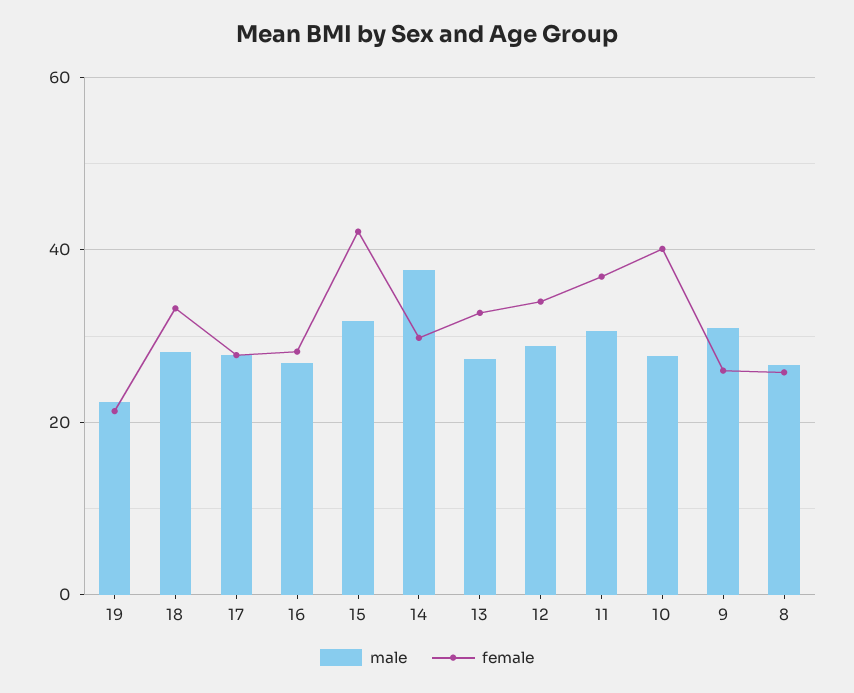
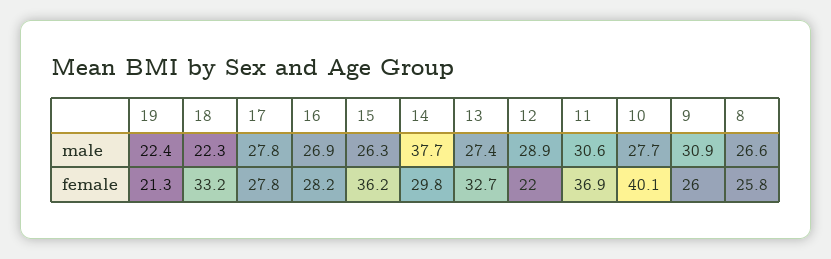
male, 18: 28 -> 22.3
male, 15: 32 -> 26.3
female, 15: 42 -> 36.2
female, 12: 34 -> 22

